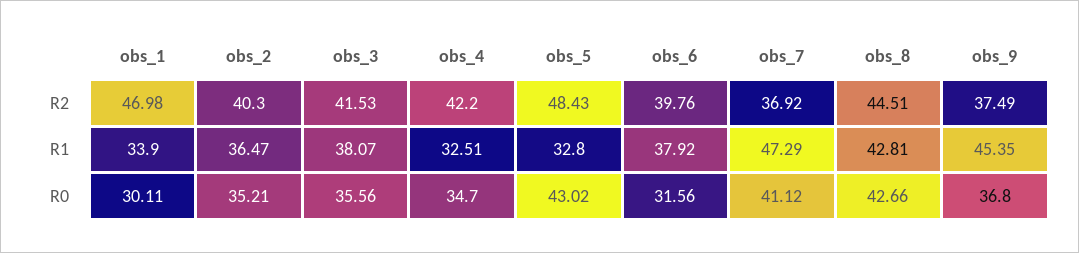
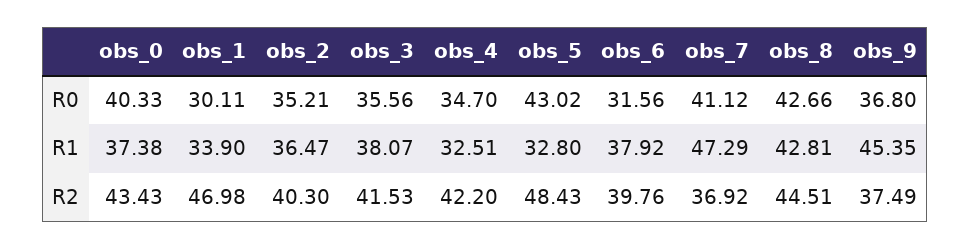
obs_0, R0: none -> 40.33
obs_0, R1: none -> 37.38
obs_0, R2: none -> 43.43

